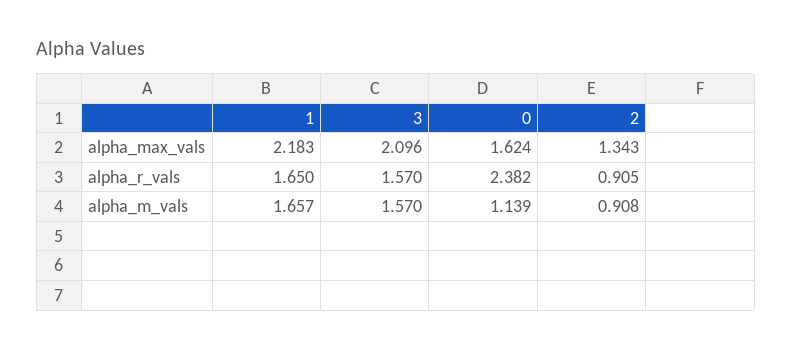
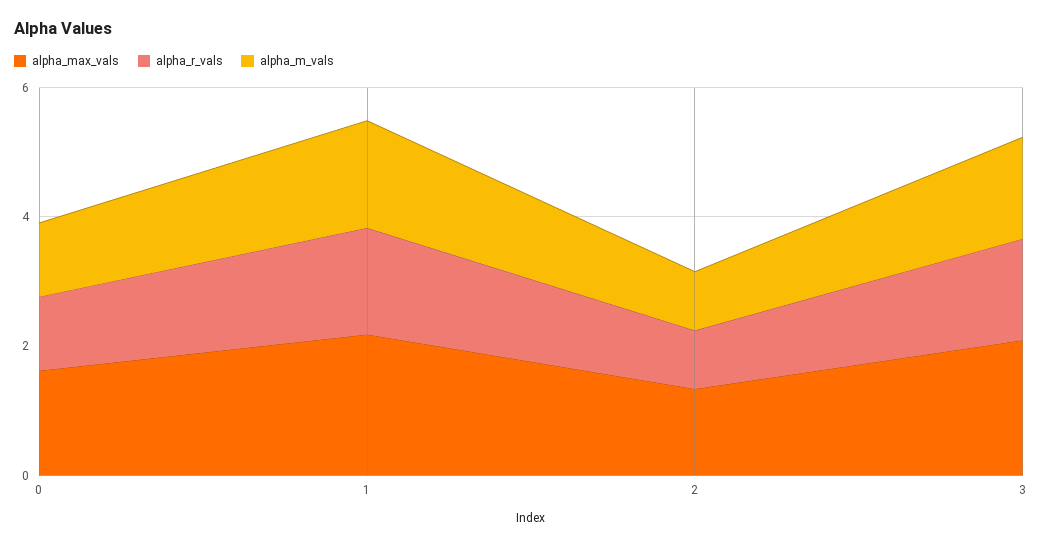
alpha_r_vals, 0: 2.382 -> 1

